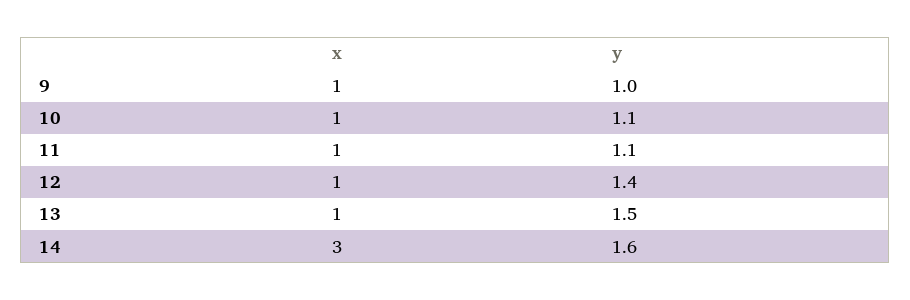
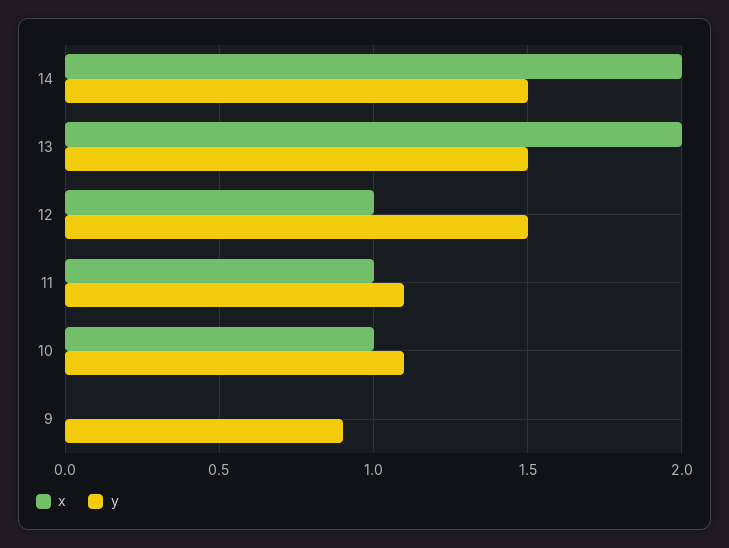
x, 9: 1 -> 0
y, 9: 1 -> 0.9
y, 12: 1.4 -> 1.5
x, 13: 1 -> 2
x, 14: 3 -> 2
y, 14: 1.6 -> 1.5

